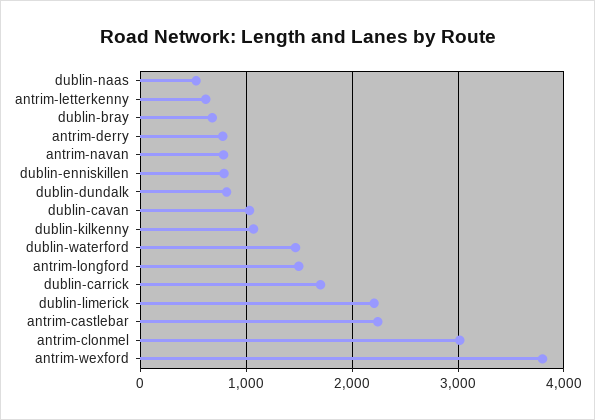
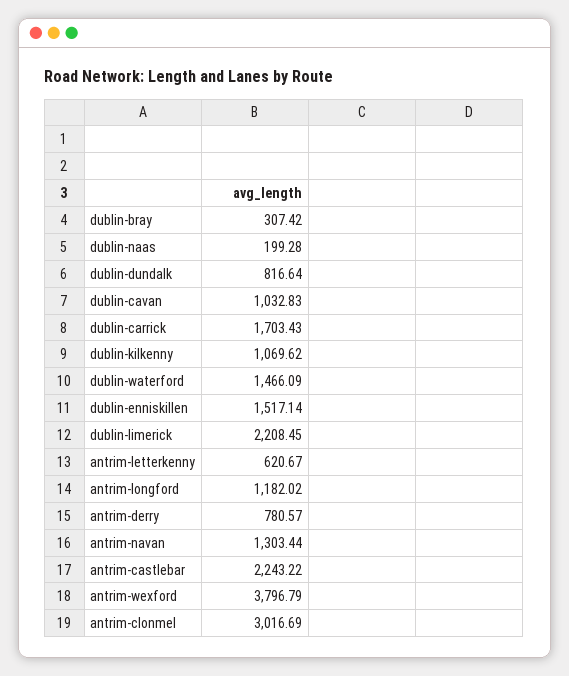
dublin-naas: 500 -> 199.28
dublin-bray: 700 -> 307.42
antrim-navan: 800 -> 1303.44
dublin-enniskillen: 800 -> 1517.14
antrim-longford: 1500 -> 1182.02

